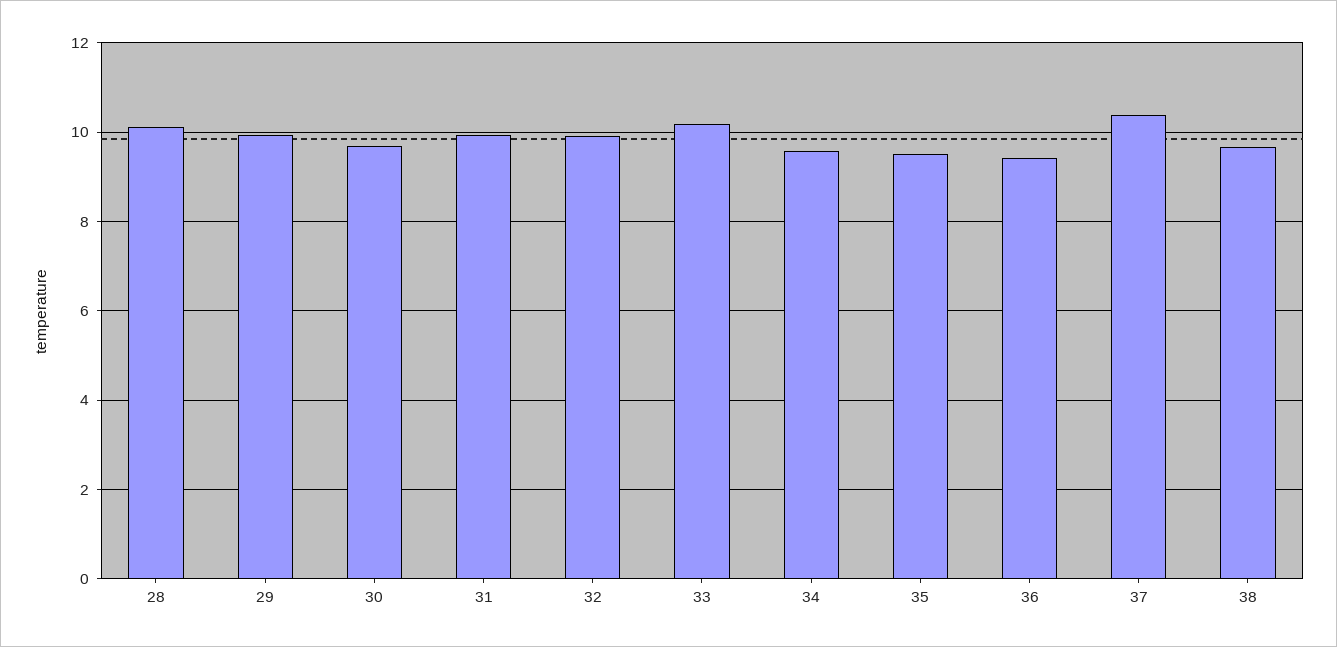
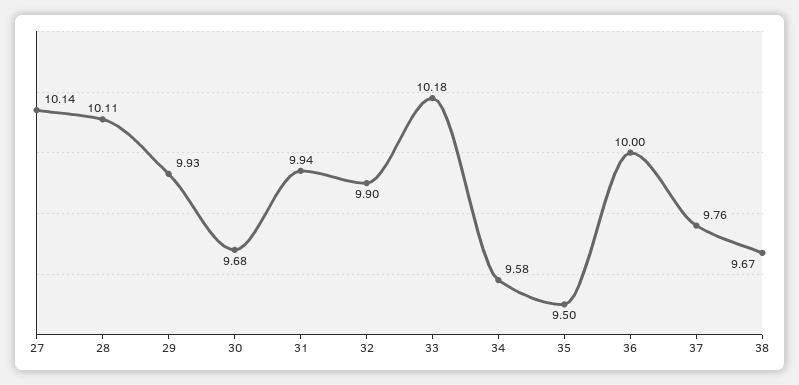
36: 9.4 -> 10
37: 10.4 -> 9.76
27: none -> 10.14

